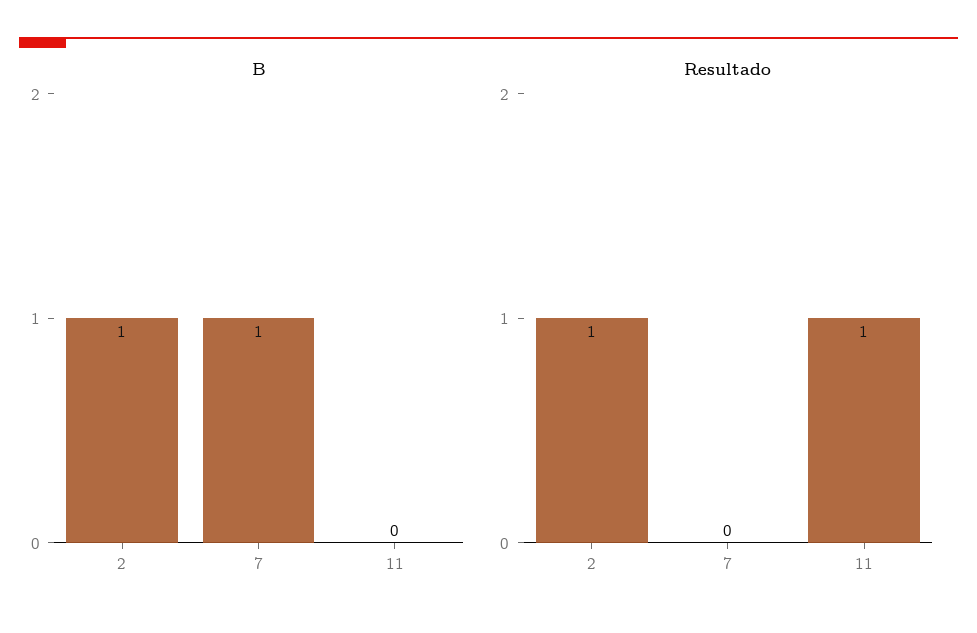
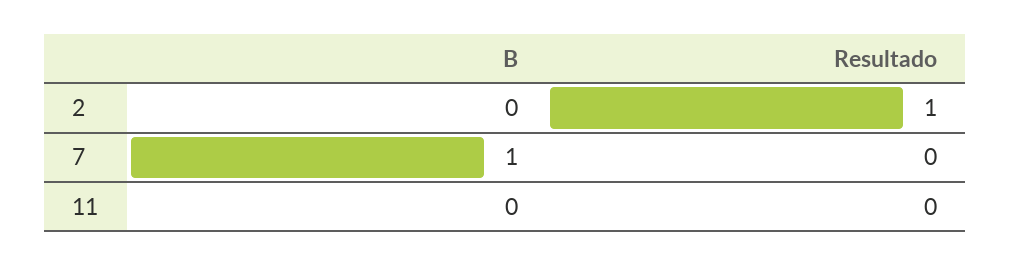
B, 2: 1 -> 0
Resultado, 11: 1 -> 0

